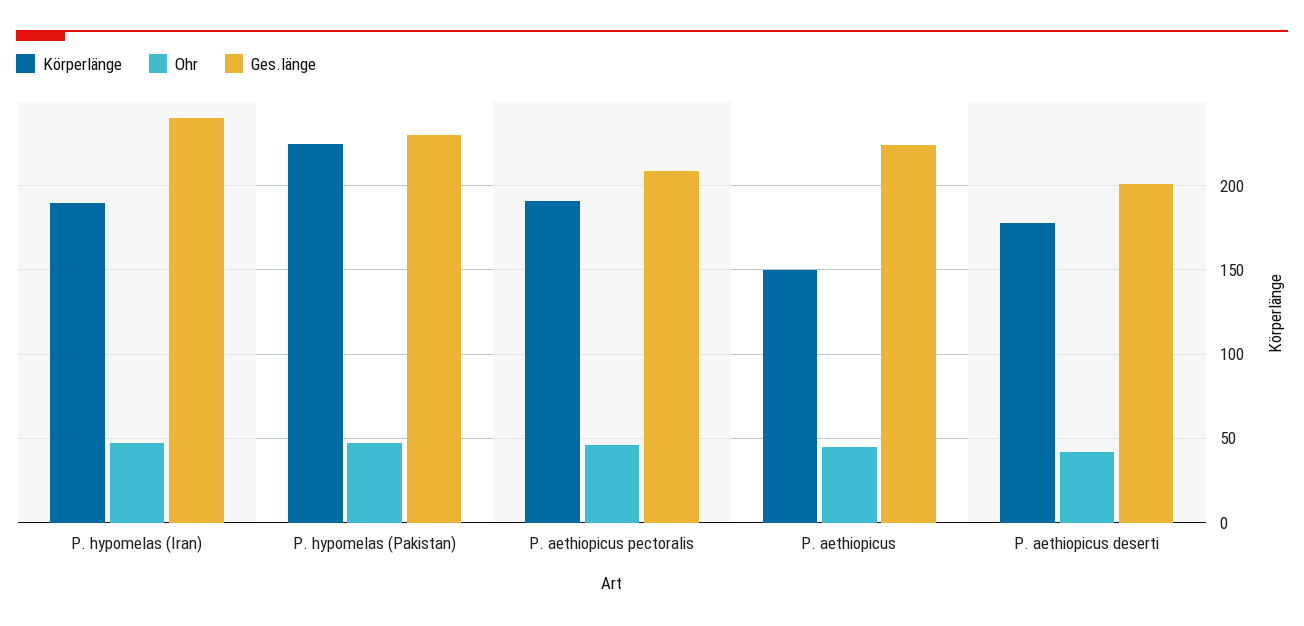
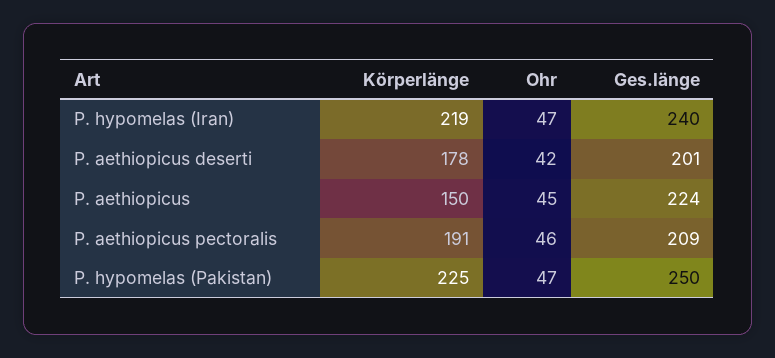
Körperlänge, P. hypomelas (Iran): 190 -> 219
Ges.länge, P. hypomelas (Pakistan): 230 -> 250

